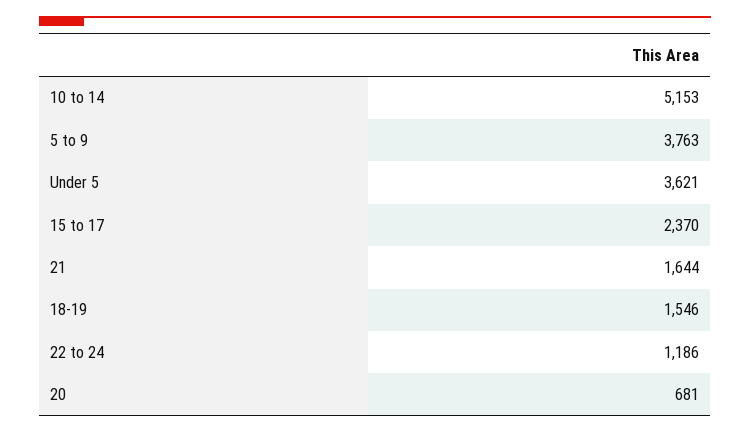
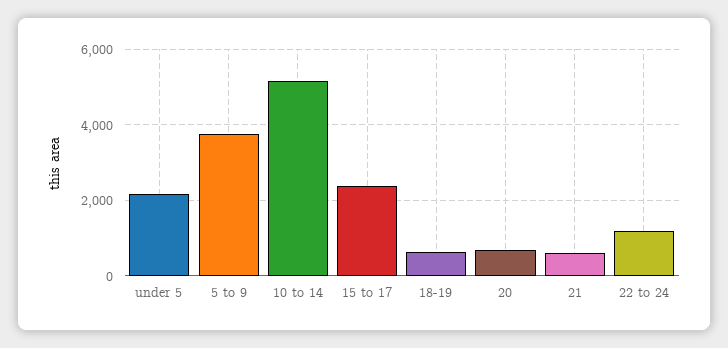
Under 5: 3621 -> 2200
21: 1644 -> 600
18-19: 1546 -> 600

